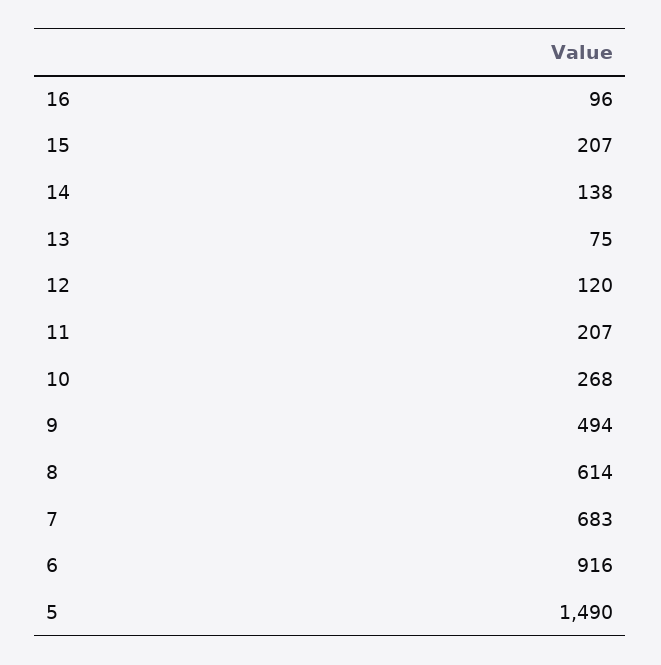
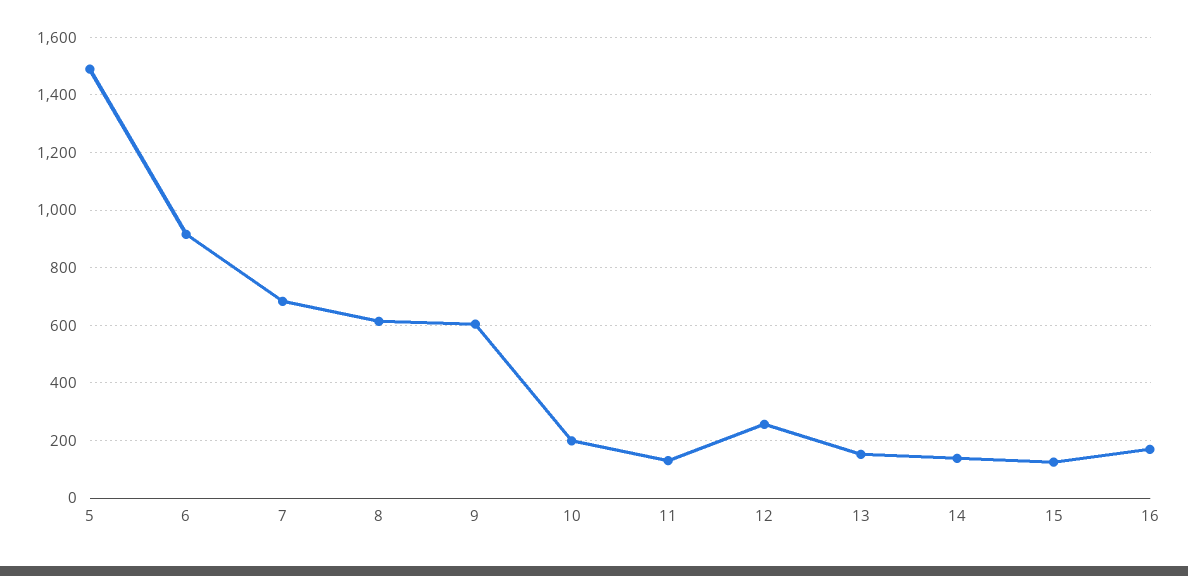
16: 96 -> 175
15: 207 -> 125
13: 75 -> 150
12: 120 -> 250
11: 207 -> 125
10: 268 -> 200
9: 494 -> 600

